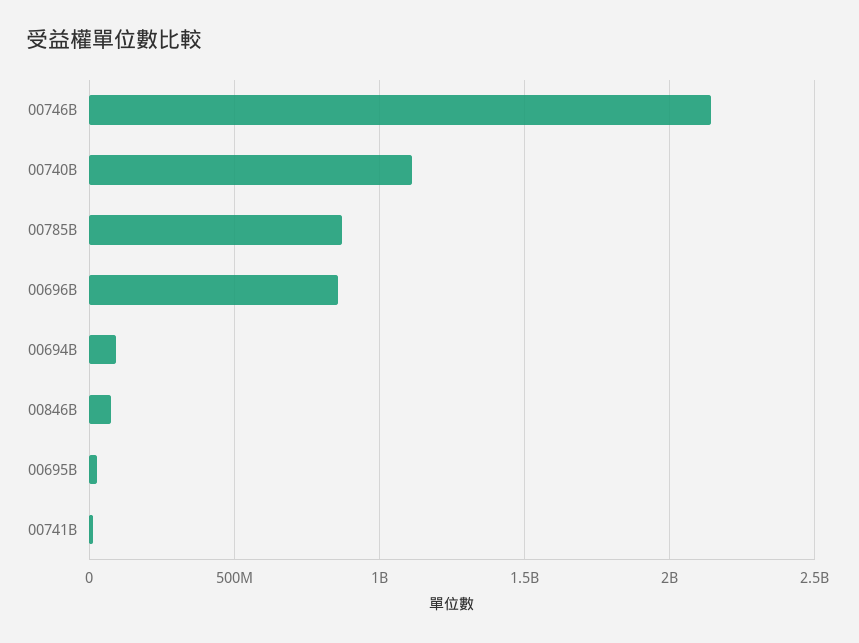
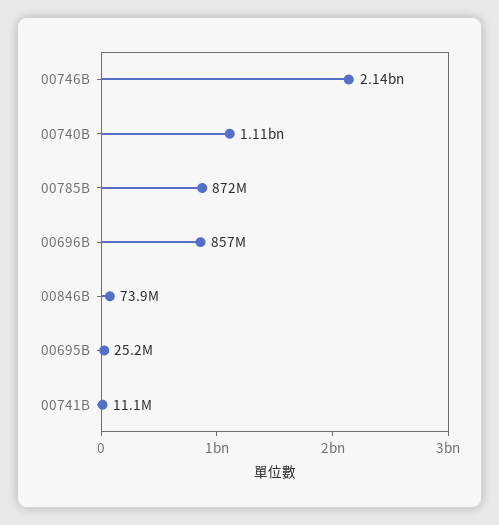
00694B: 100000000 -> none

